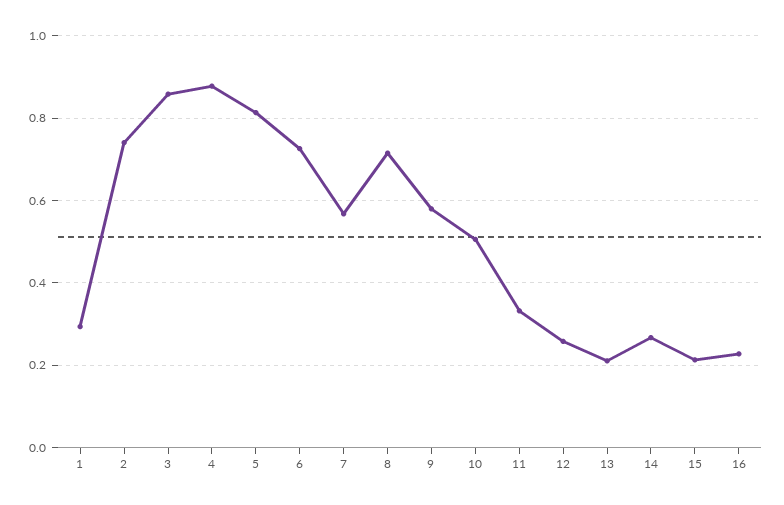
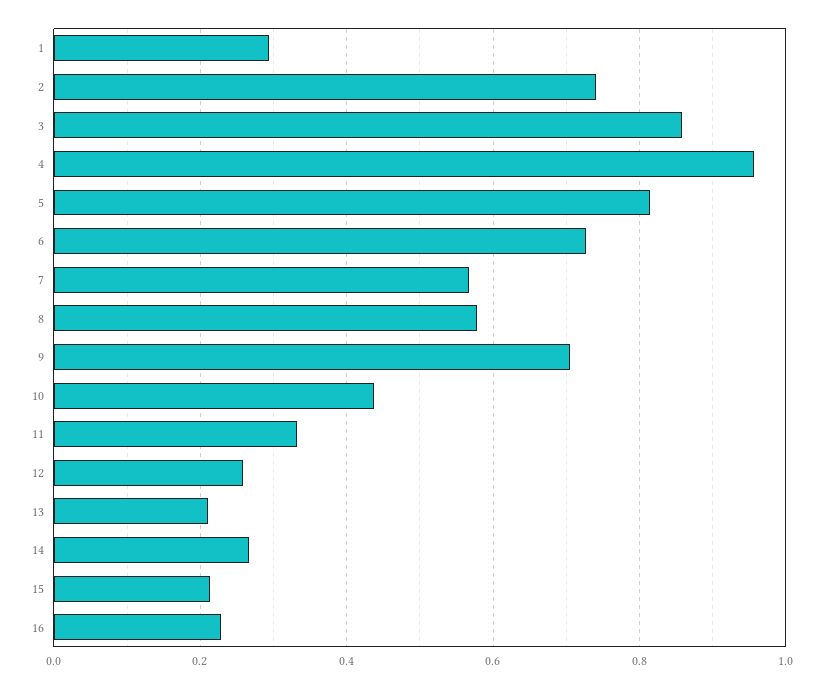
4: 0.88 -> 0.96
8: 0.72 -> 0.58
9: 0.58 -> 0.7
10: 0.5 -> 0.44

